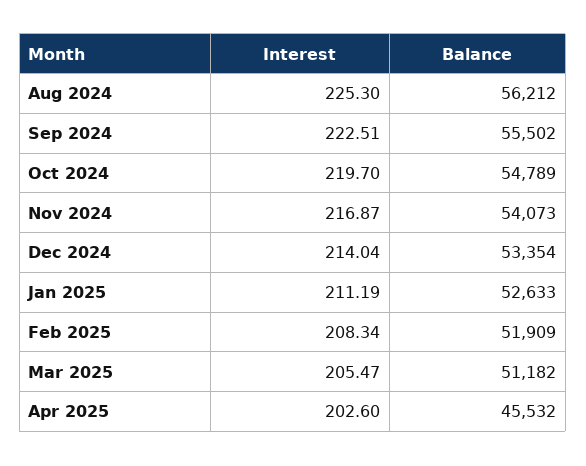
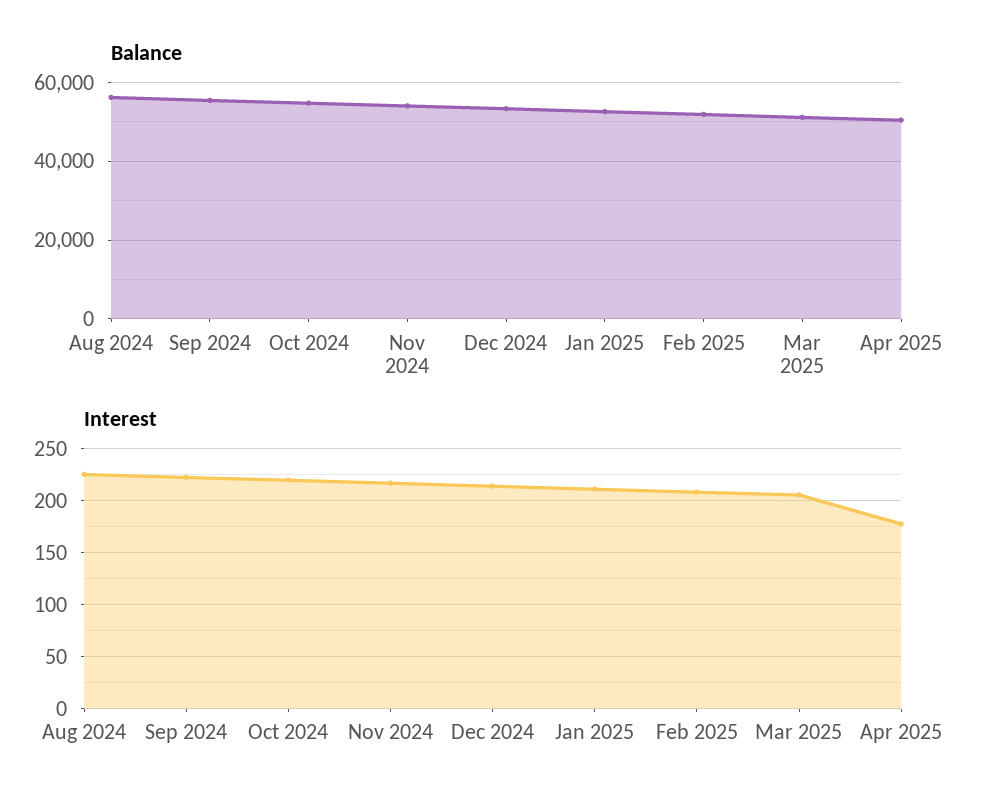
Interest, Apr 2025: 202.6 -> 180
Balance, Apr 2025: 45532 -> 50000

